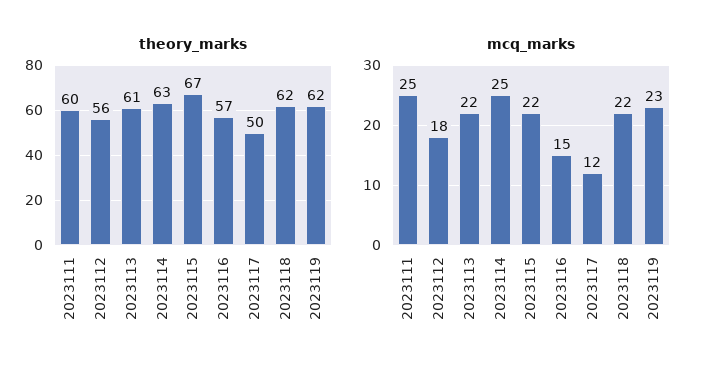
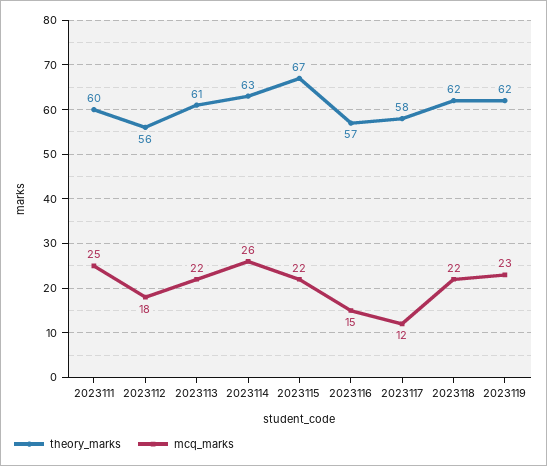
theory_marks, 2023117: 50 -> 58
mcq_marks, 2023114: 25 -> 26

